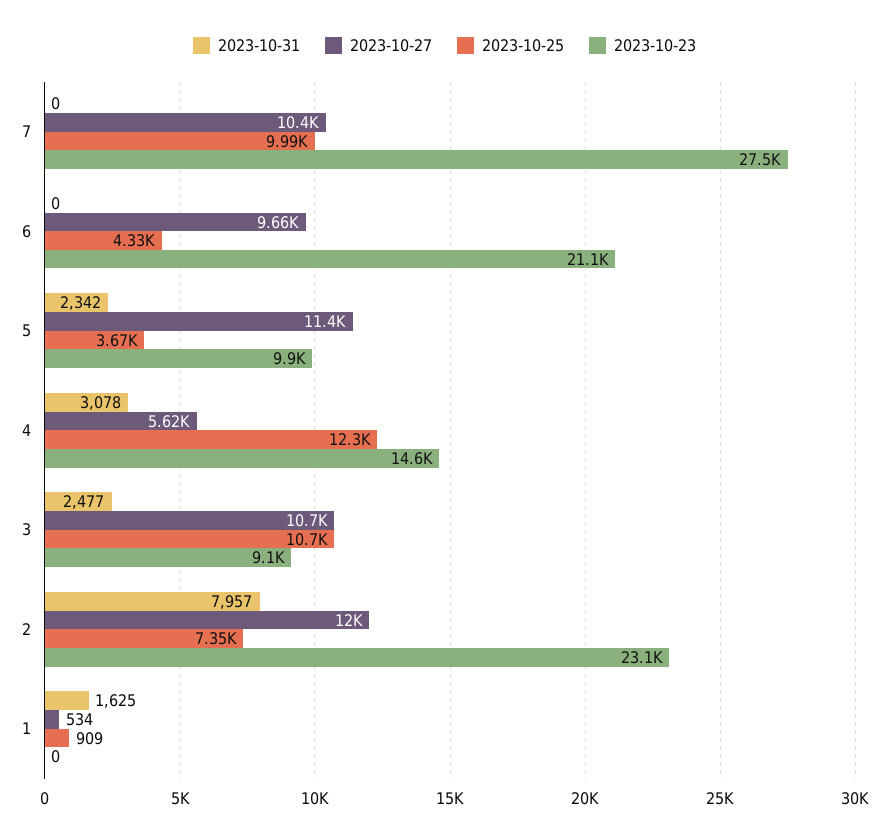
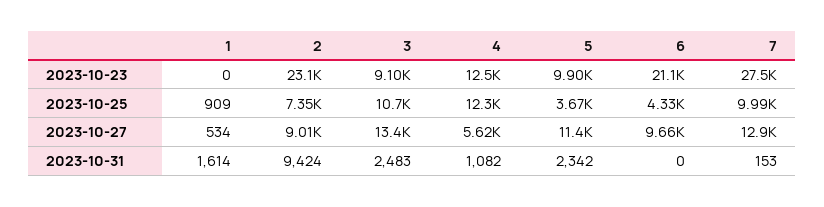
2023-10-31, 7: 0 -> 153
2023-10-27, 7: 10400 -> 12900
2023-10-31, 4: 3078 -> 1082
2023-10-23, 4: 14600 -> 12500
2023-10-31, 3: 2477 -> 2483
2023-10-27, 3: 10700 -> 13400
2023-10-31, 2: 7957 -> 9424
2023-10-27, 2: 12000 -> 9010
2023-10-31, 1: 1625 -> 1614

